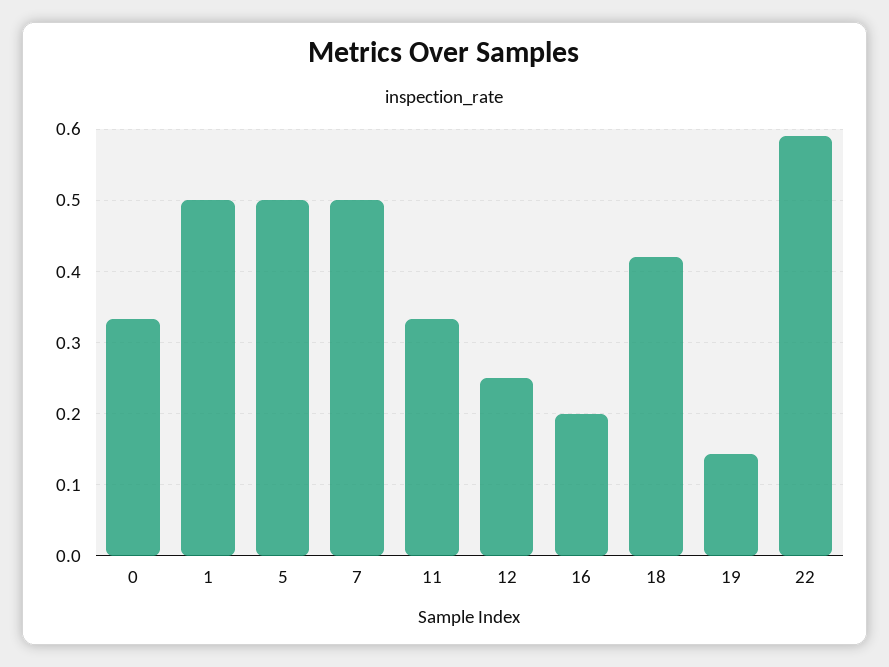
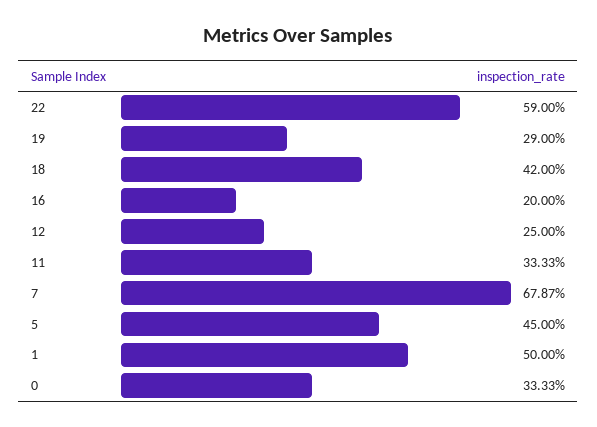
5: 0.5 -> 0.45
7: 0.5 -> 0.6787
19: 0.14 -> 0.29

